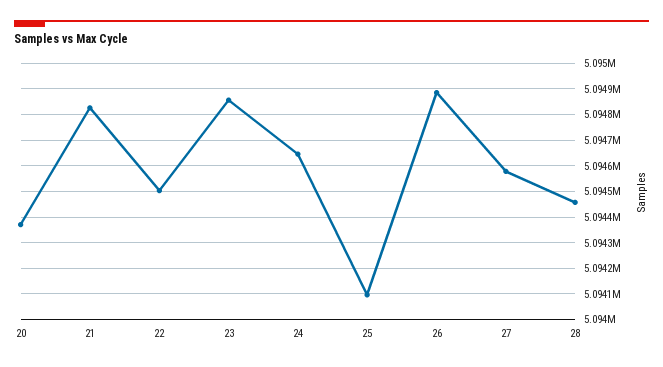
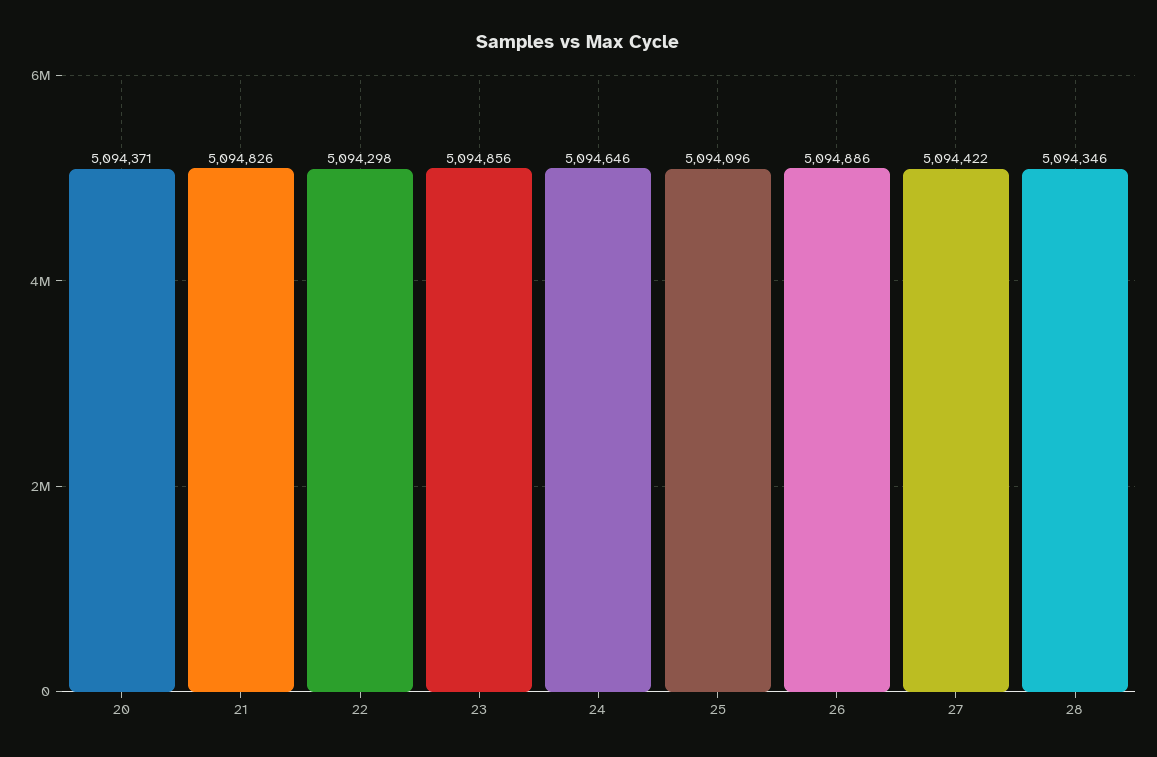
22: 5094500 -> 5094298
27: 5094575 -> 5094422
28: 5094450 -> 5094346

